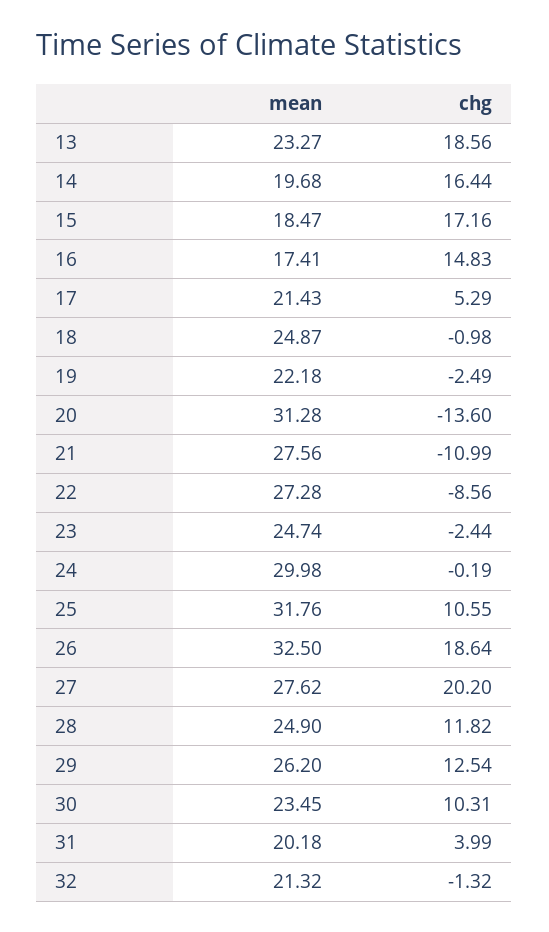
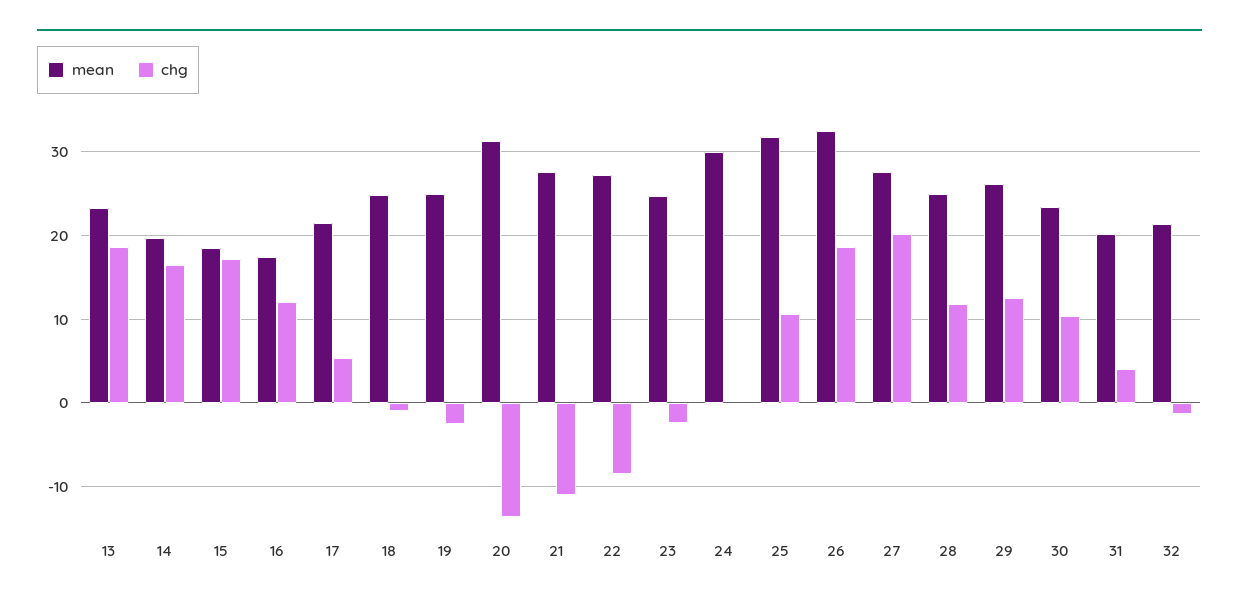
chg, 16: 14.83 -> 12
mean, 19: 22.18 -> 25

